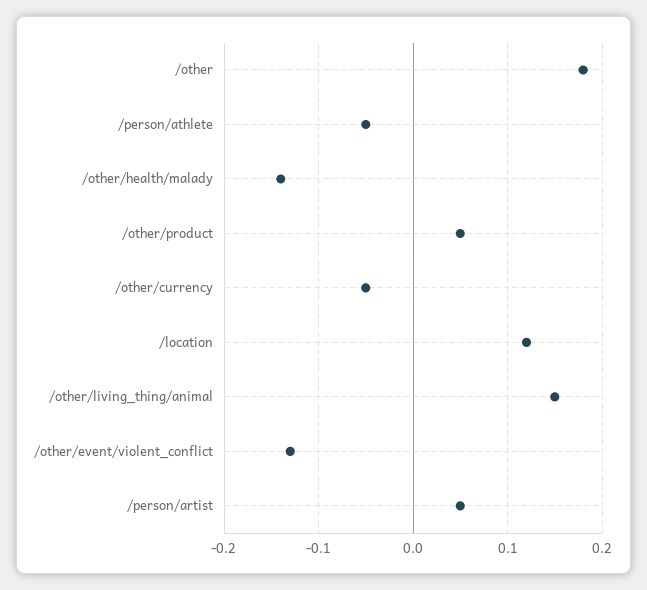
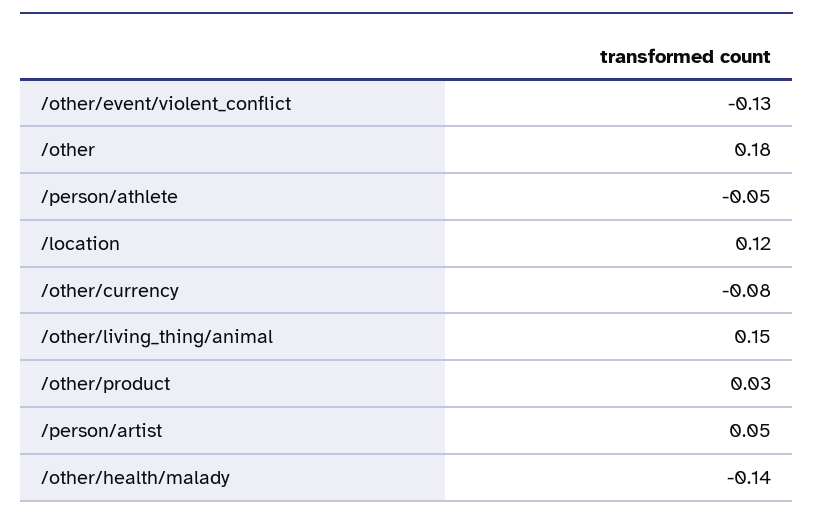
/other/product: 0.05 -> 0.03
/other/currency: -0.05 -> -0.08

